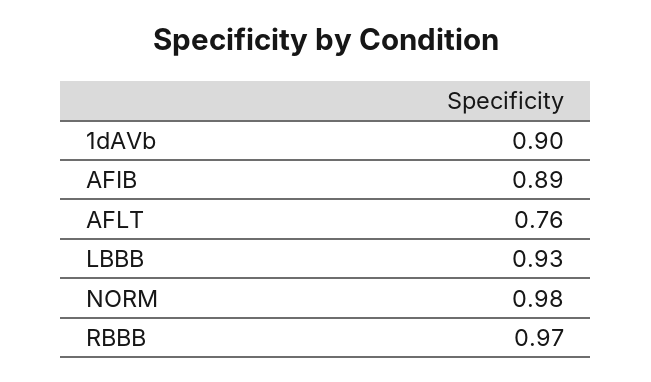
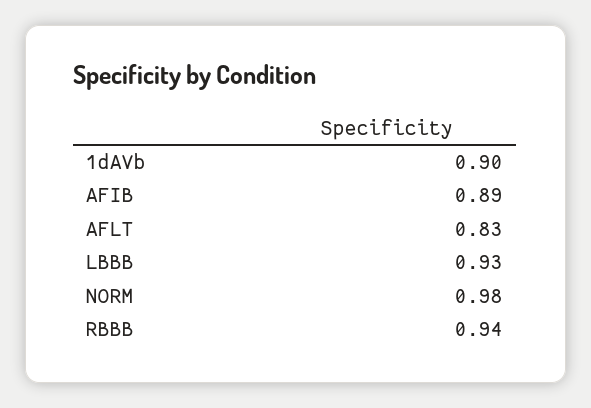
AFLT: 0.76 -> 0.83
RBBB: 0.97 -> 0.94

